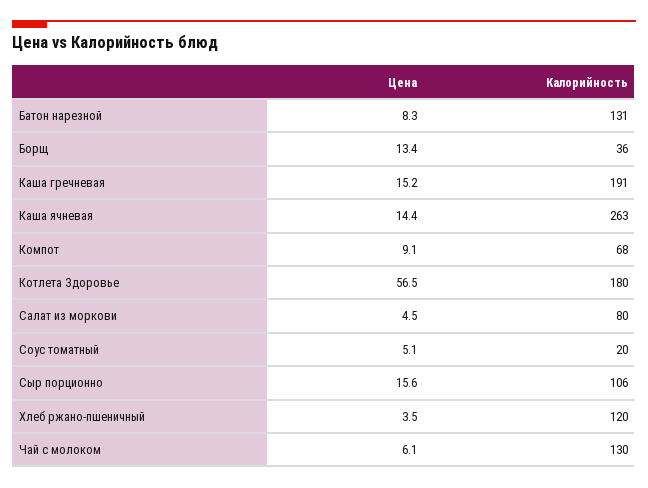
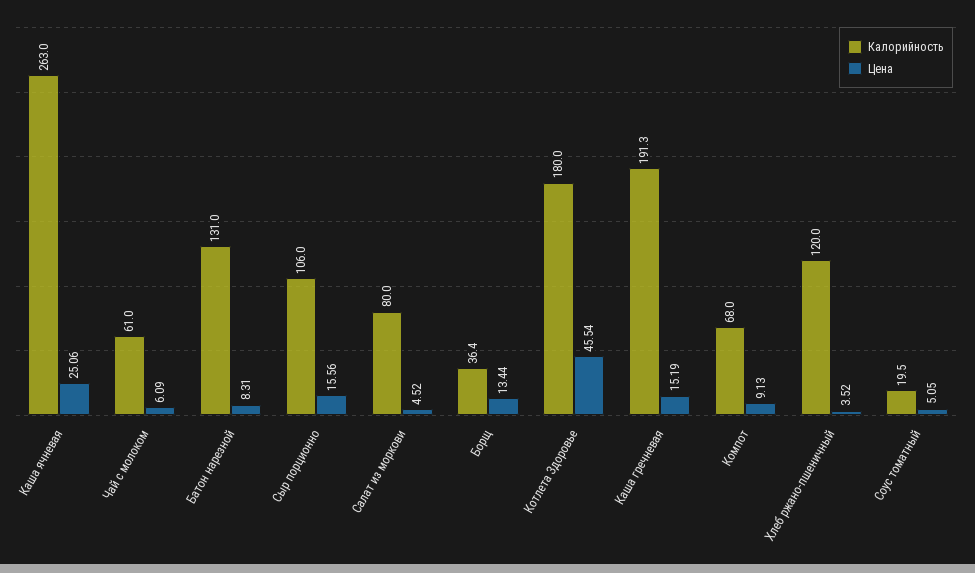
Цена, Каша ячневая: 14.4 -> 25.06
Цена, Котлета Здоровье: 56.5 -> 45.54
Калорийность, Чай с молоком: 130 -> 61

